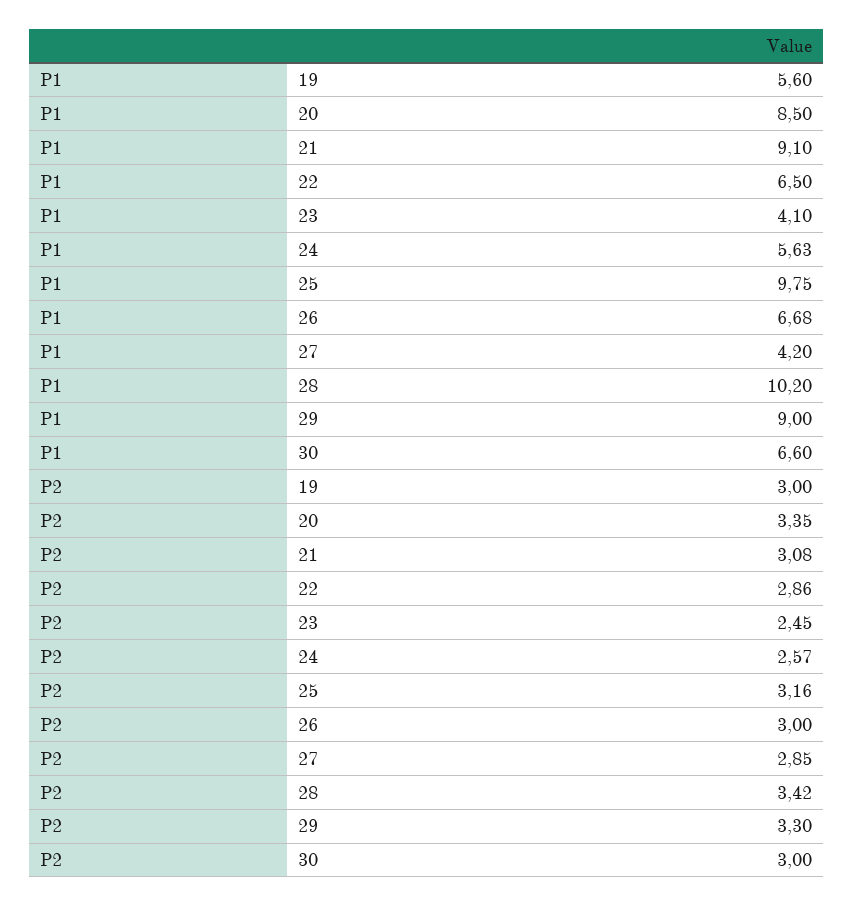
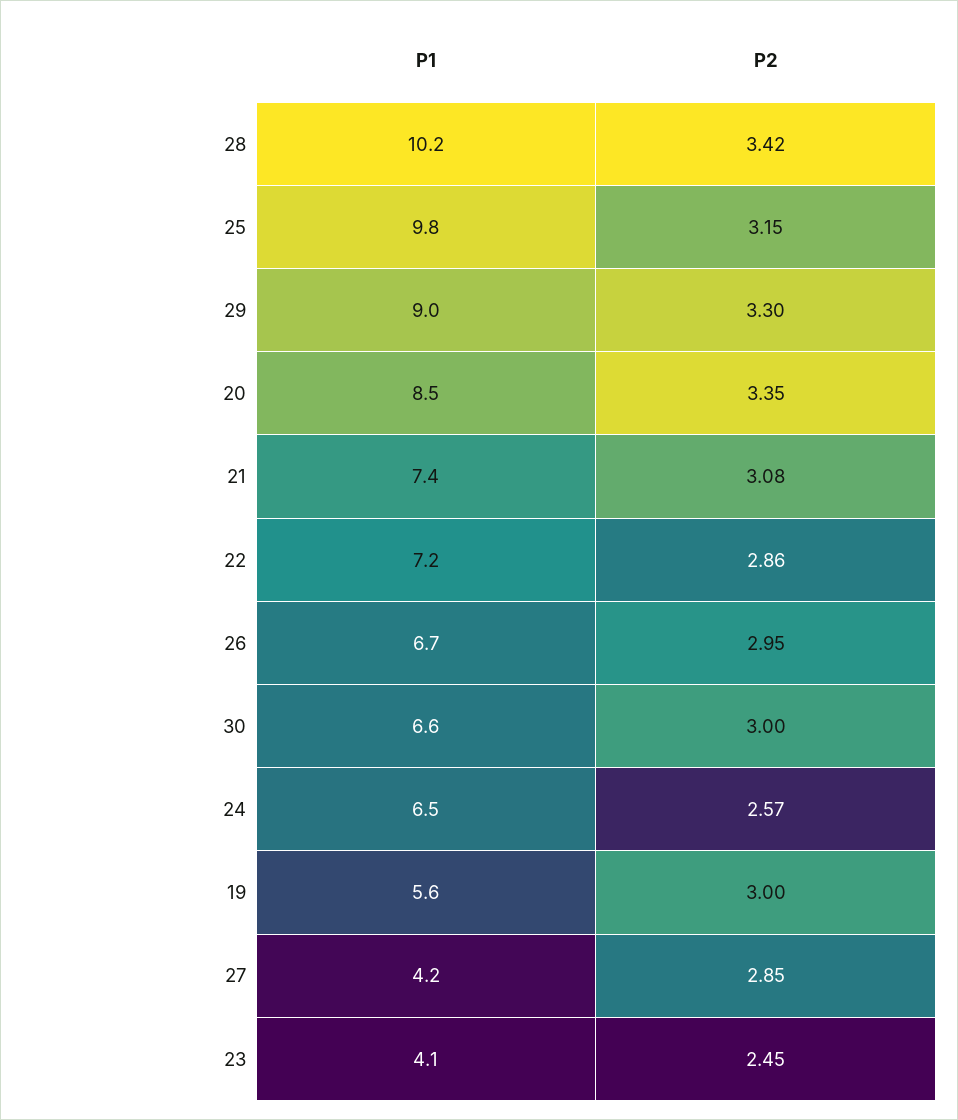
P1, 21: 9.1 -> 7.4
P1, 22: 6.5 -> 7.2
P1, 24: 5.63 -> 6.5
P2, 25: 3.16 -> 3.15
P2, 26: 3 -> 2.95

